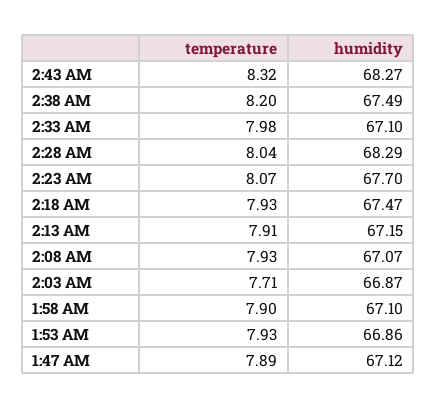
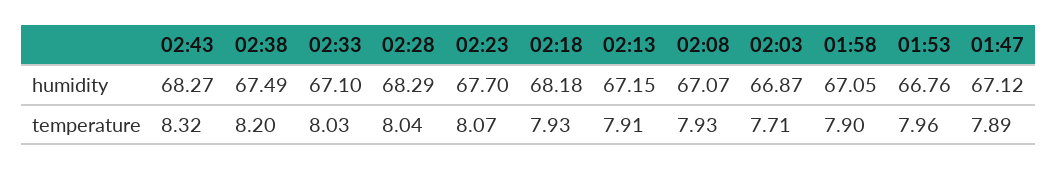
temperature, 2:33 AM: 7.98 -> 8.03
humidity, 2:18 AM: 67.47 -> 68.18
humidity, 1:58 AM: 67.1 -> 67.05
temperature, 1:53 AM: 7.93 -> 7.96
humidity, 1:53 AM: 66.86 -> 66.76

